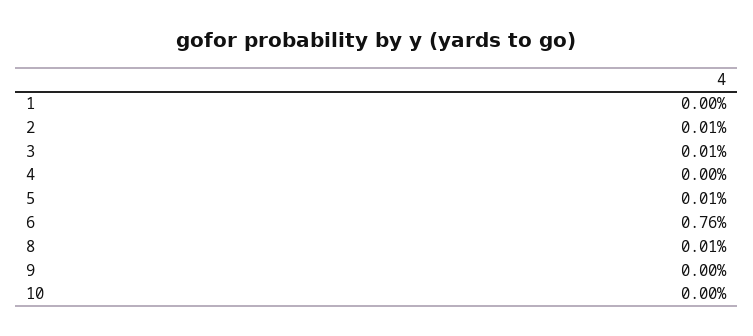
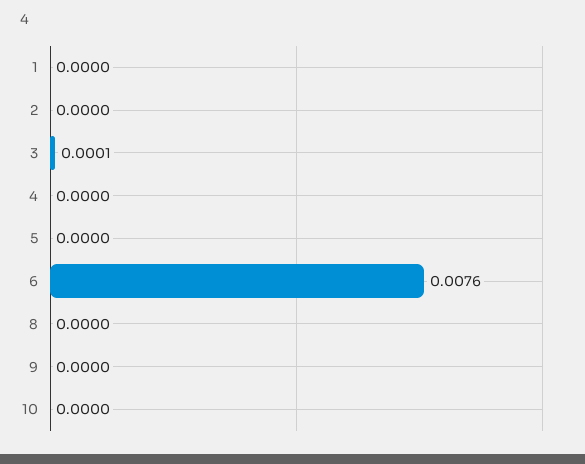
2: 0.0001 -> 0
5: 0.0001 -> 0
8: 0.0001 -> 0

